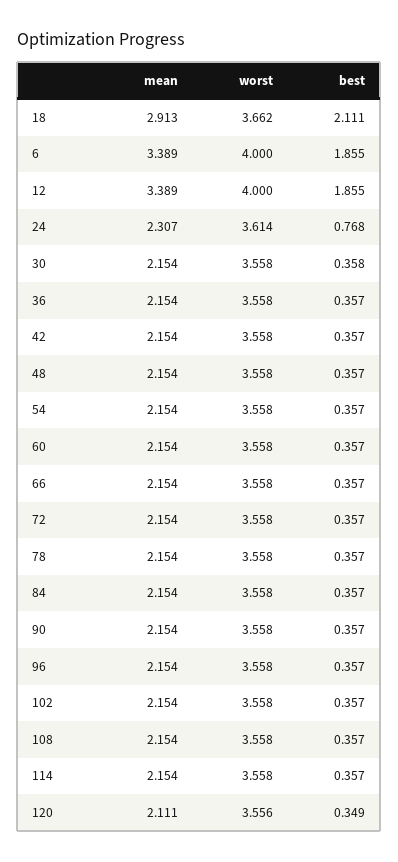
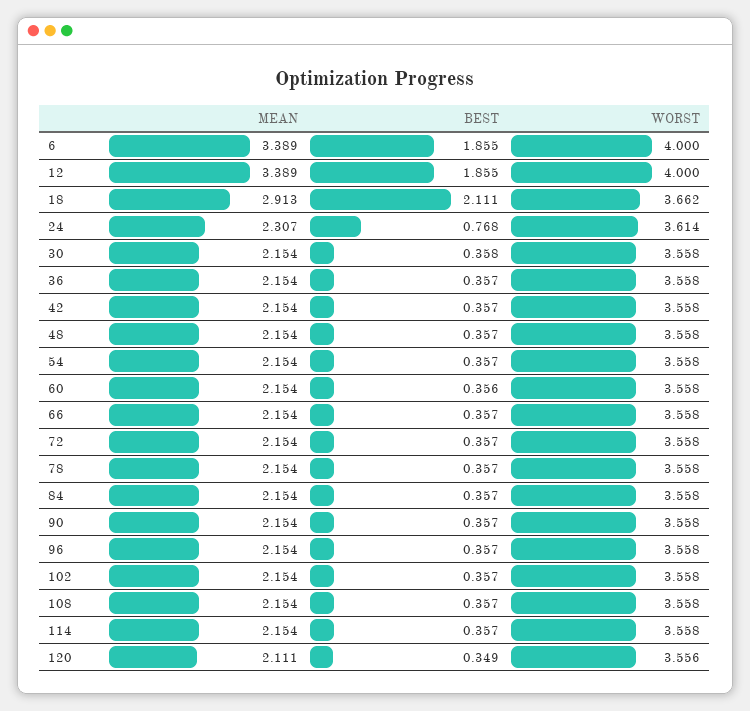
best, 60: 0.357 -> 0.356

